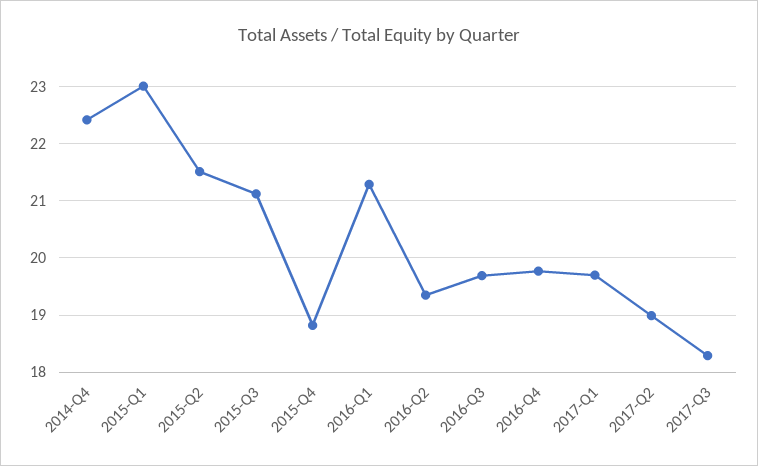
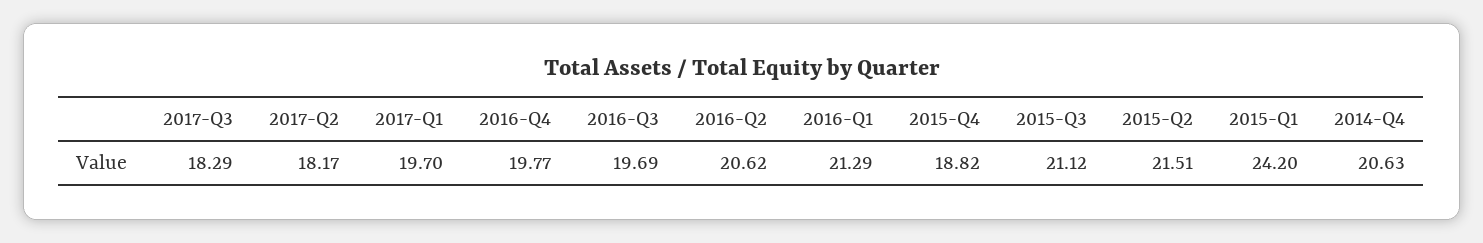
2014-Q4: 22.4 -> 20.63
2015-Q1: 23 -> 24.2
2016-Q2: 19.4 -> 20.62
2017-Q2: 19 -> 18.17

